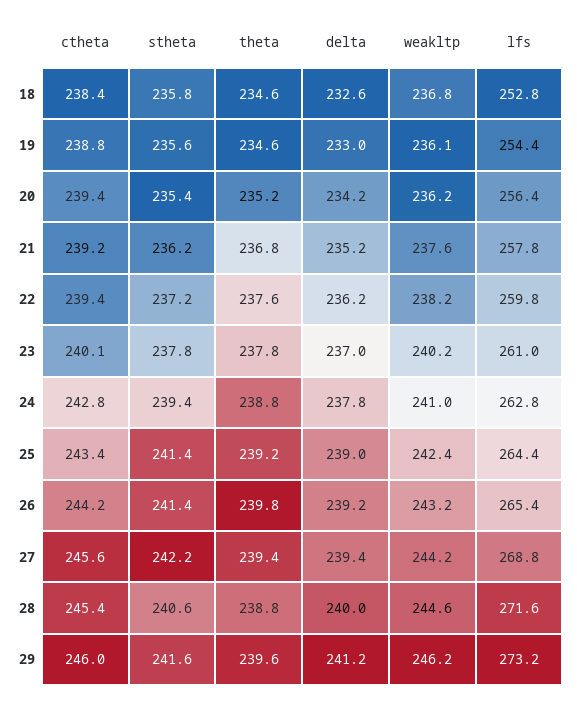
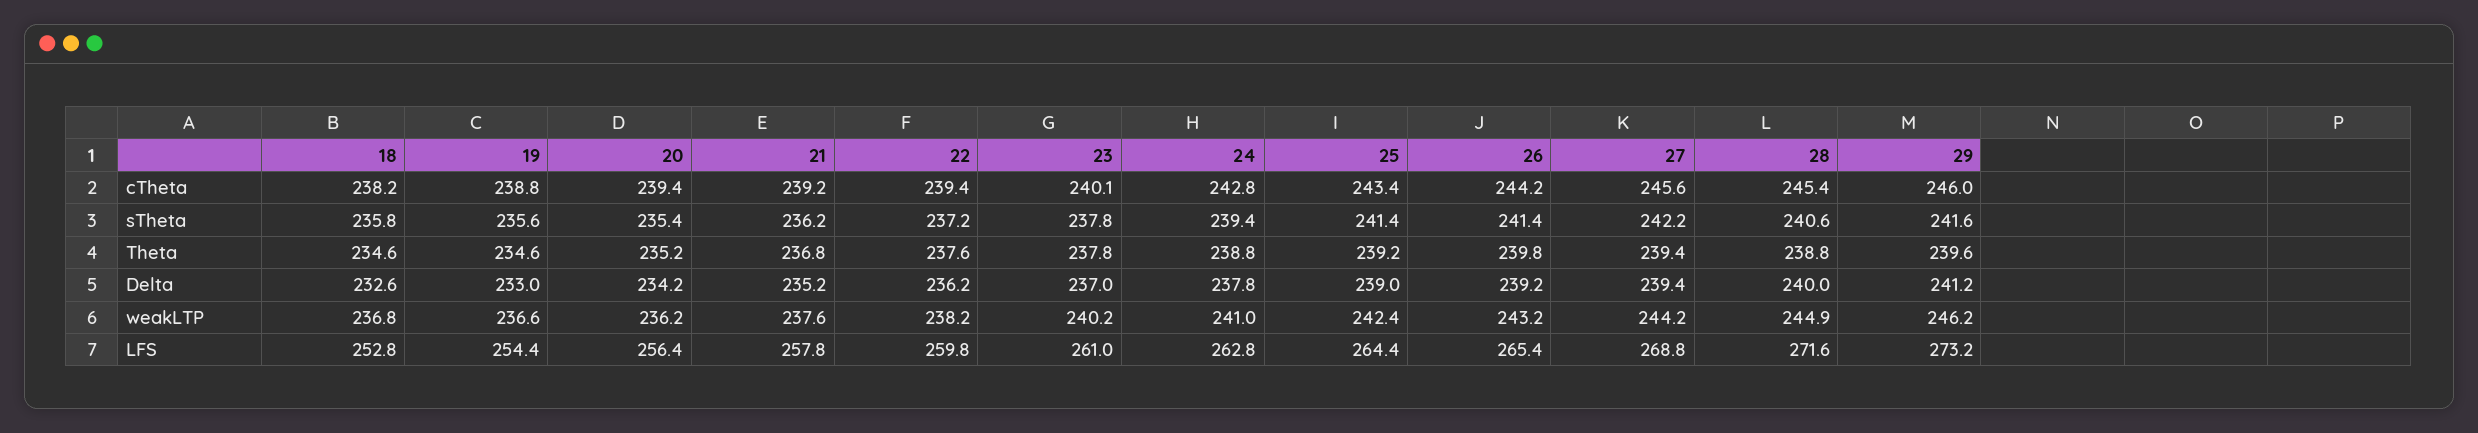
ctheta, 18: 238.4 -> 238.2
weakltp, 19: 236.1 -> 236.6
weakltp, 28: 244.6 -> 244.9

